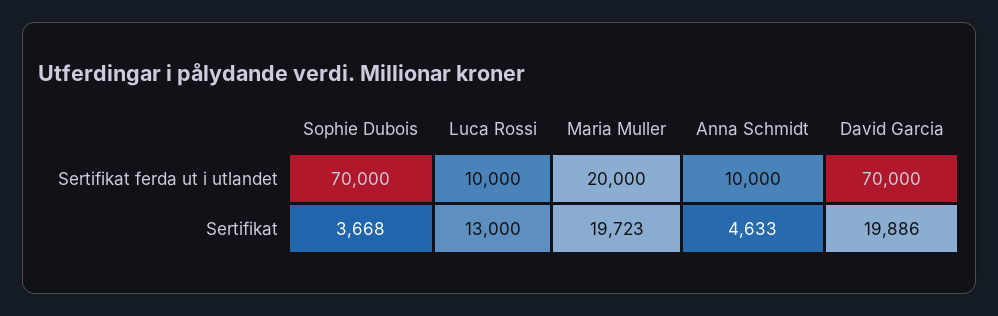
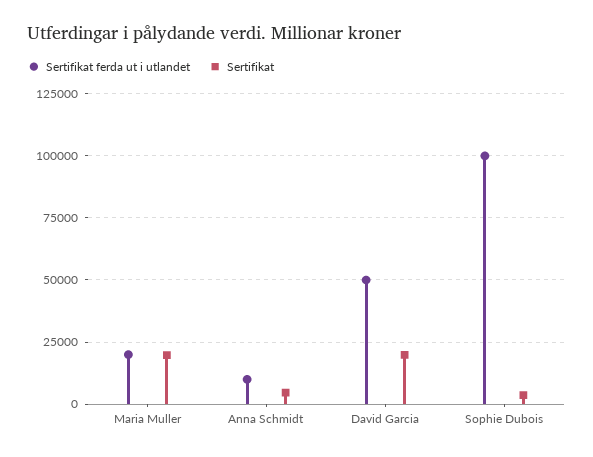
Sertifikat ferda ut i utlandet, Sophie Dubois: 70000 -> 100000
Sertifikat ferda ut i utlandet, Luca Rossi: 10000 -> none
Sertifikat ferda ut i utlandet, David Garcia: 70000 -> 50000
Sertifikat, Luca Rossi: 13000 -> none

